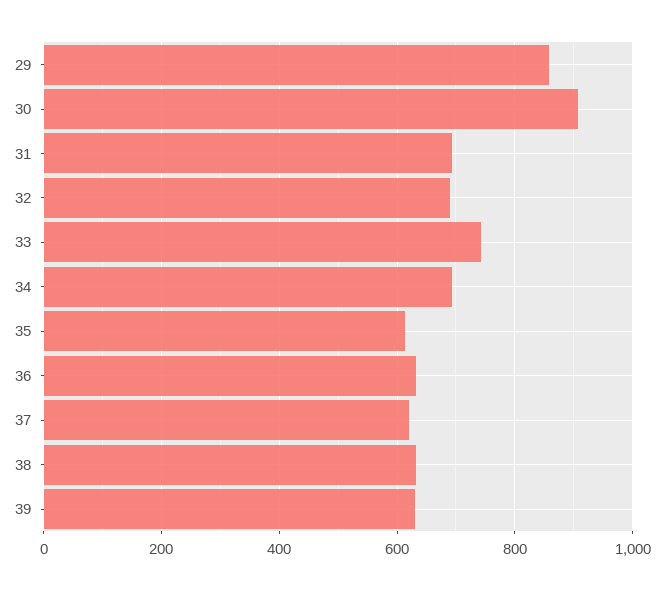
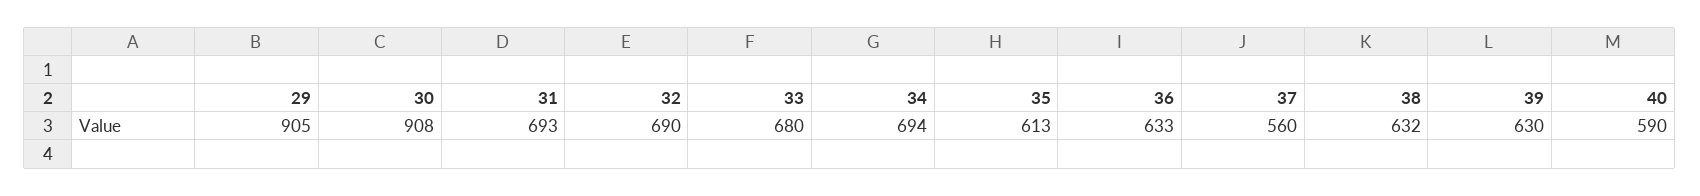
29: 860 -> 905
33: 740 -> 680
37: 620 -> 560
40: none -> 590

